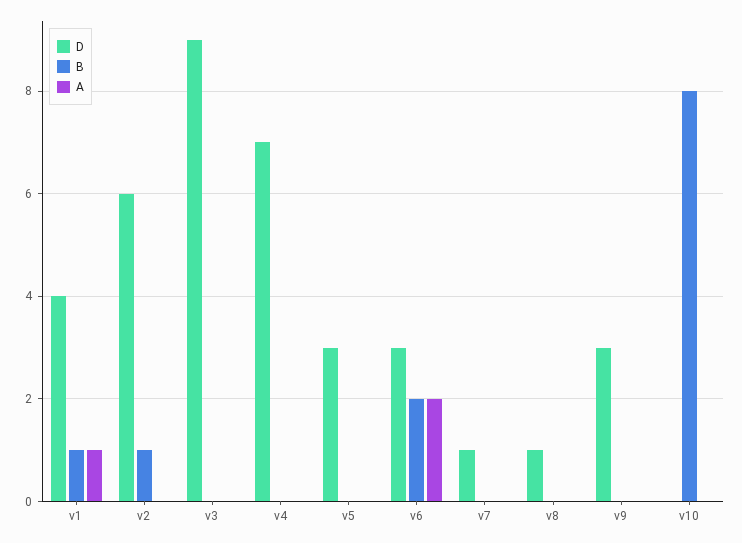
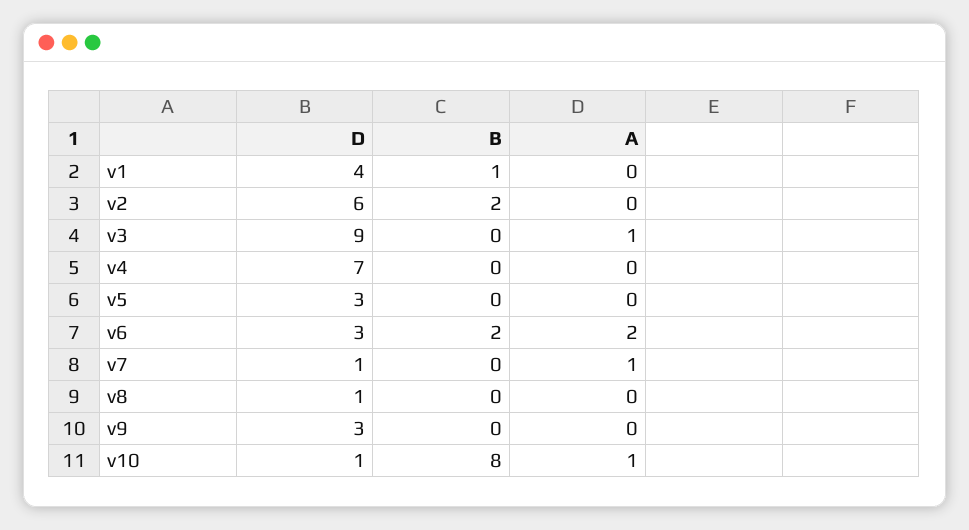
A, v1: 1 -> 0
B, v2: 1 -> 2
A, v3: 0 -> 1
A, v7: 0 -> 1
D, v10: 0 -> 1
A, v10: 0 -> 1

